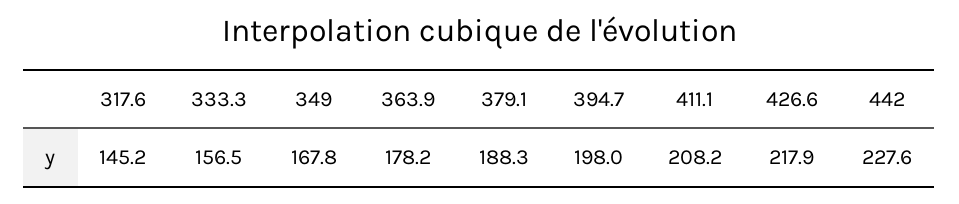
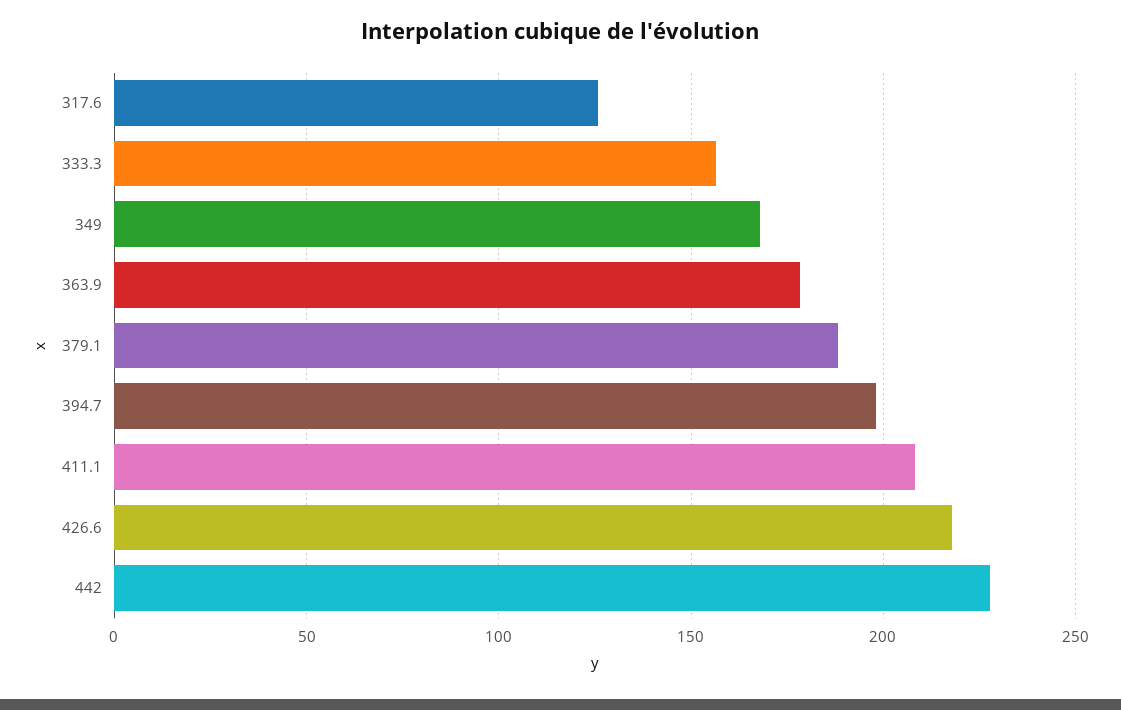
317.6: 145.2 -> 125

